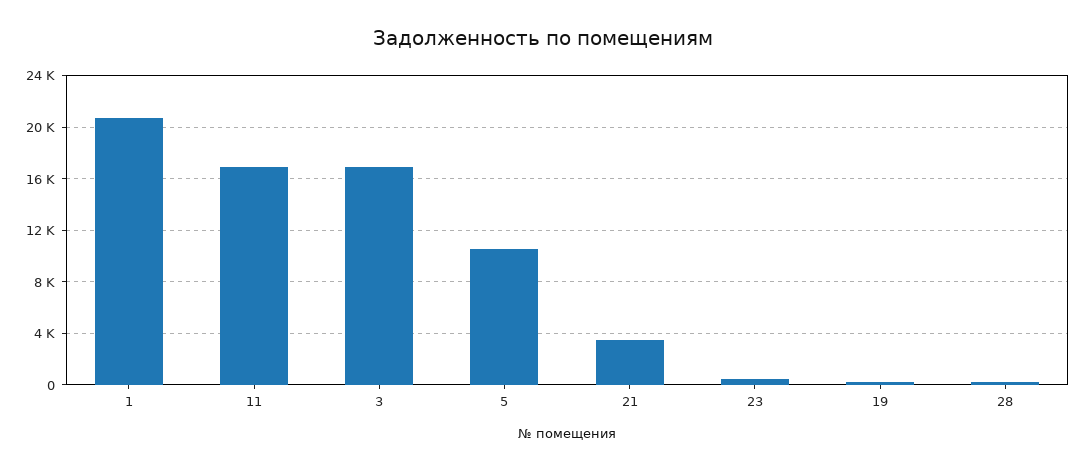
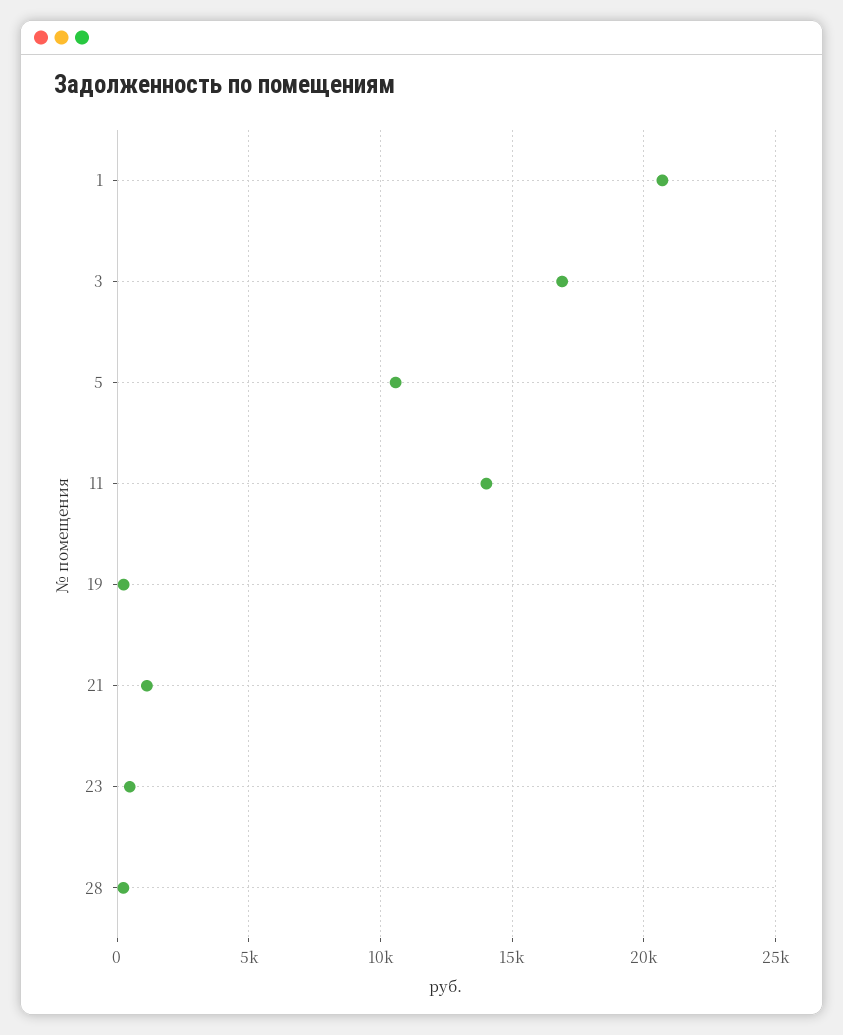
11: 17000 -> 14000
21: 3500 -> 1000

